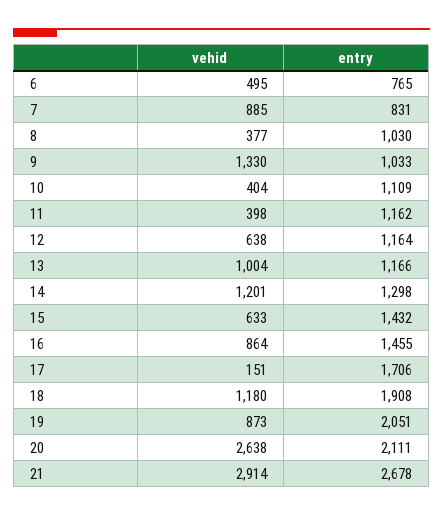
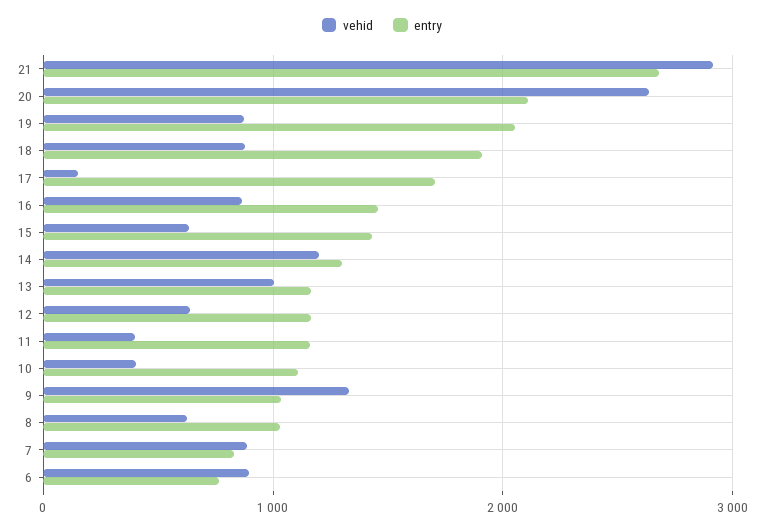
vehid, 6: 495 -> 900
vehid, 8: 377 -> 600
vehid, 18: 1180 -> 900

